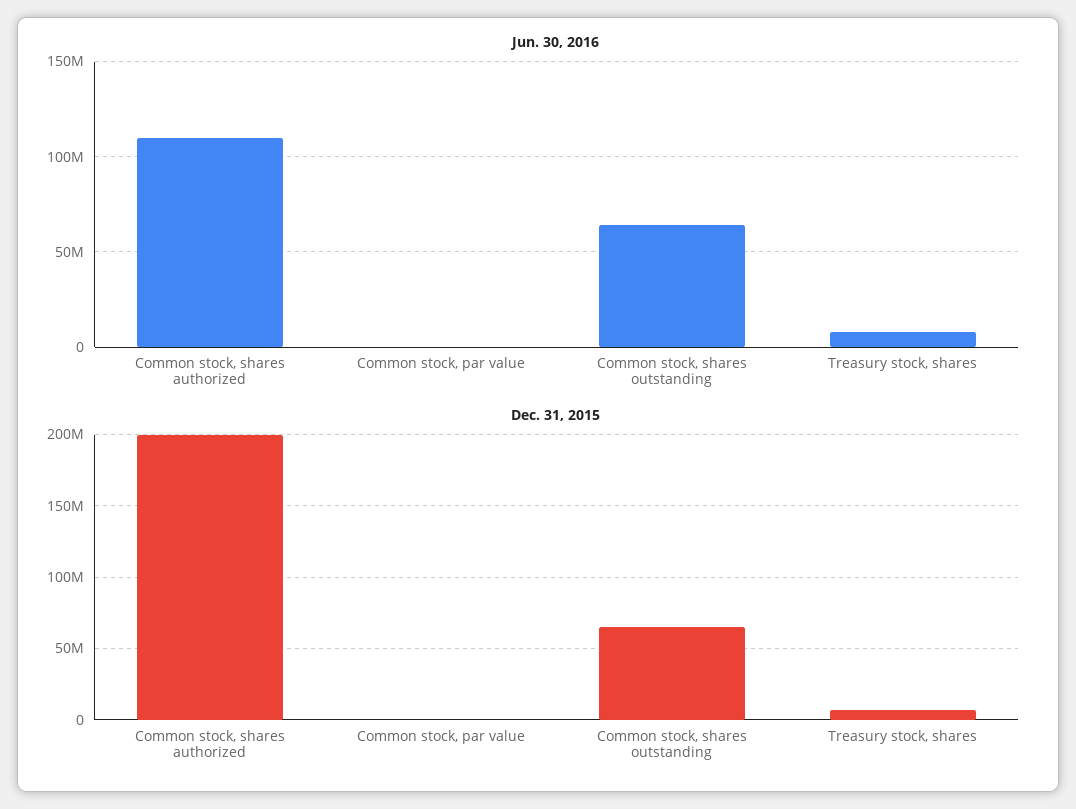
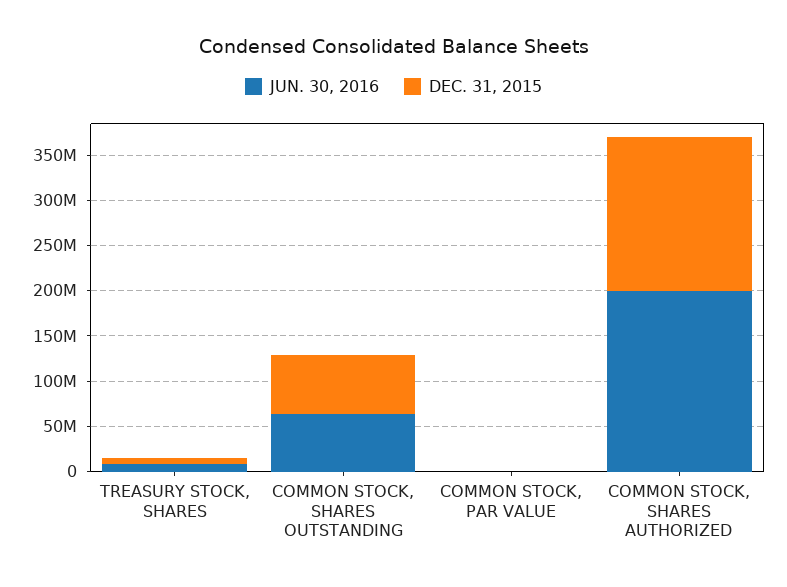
Jun. 30, 2016, Common stock, shares authorized: 110000000 -> 200000000
Dec. 31, 2015, Common stock, shares authorized: 200000000 -> 170000000

